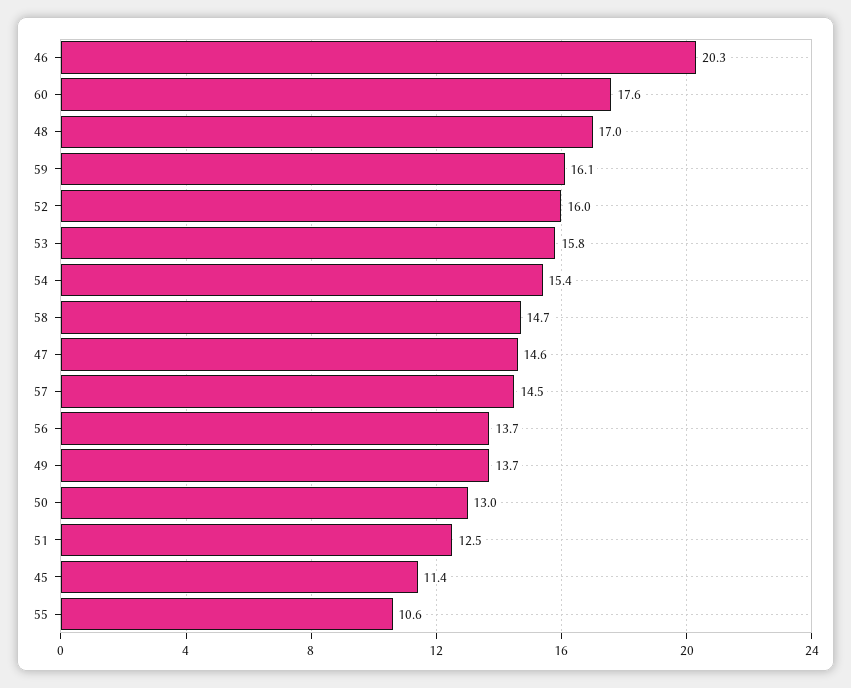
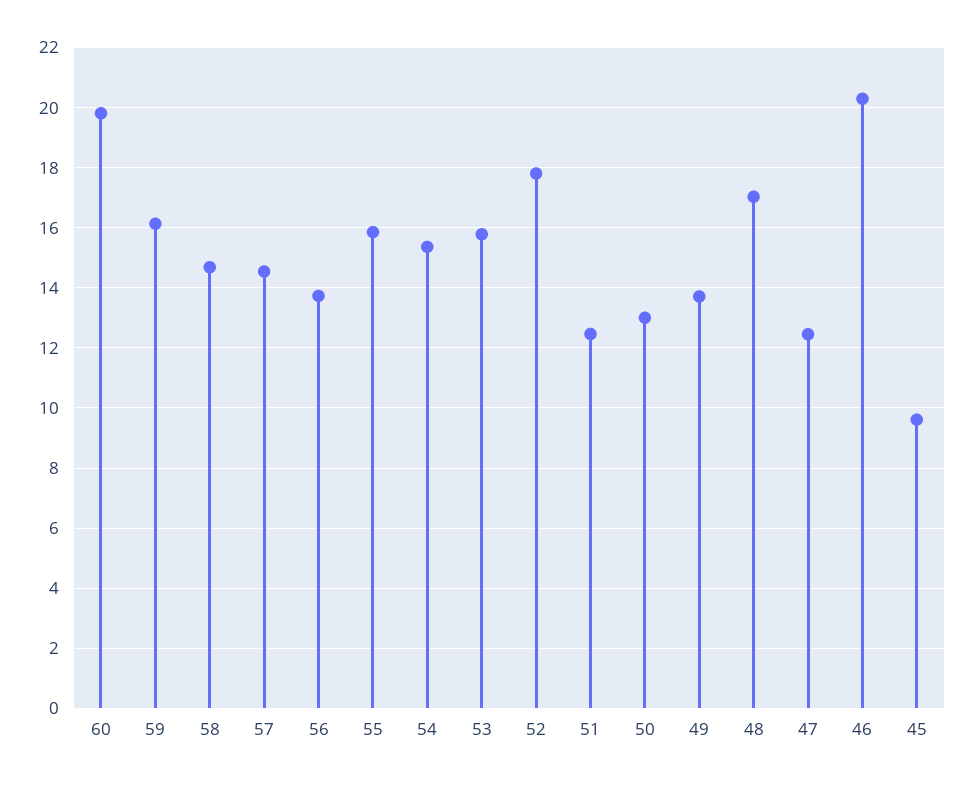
60: 17.6 -> 19.8
52: 16 -> 17.8
47: 14.6 -> 12.4
45: 11.4 -> 9.6
55: 10.6 -> 15.8

